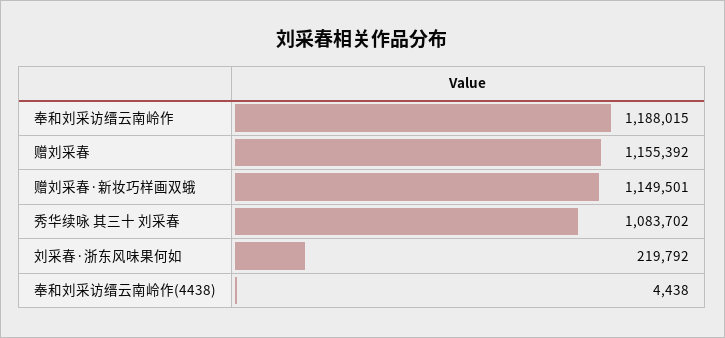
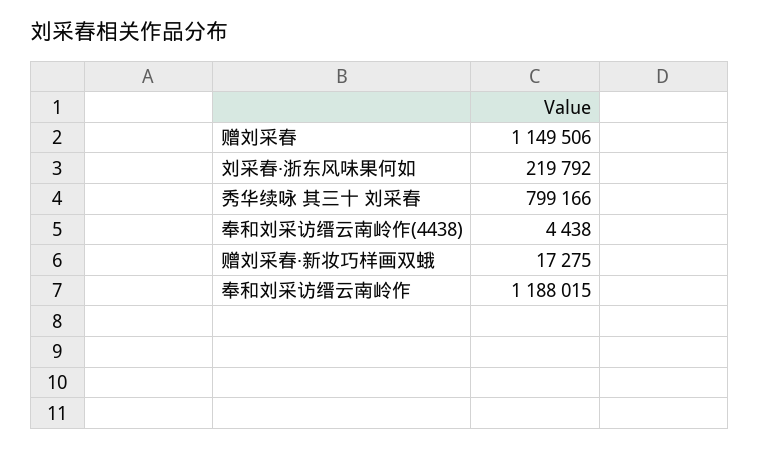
赠刘采春: 1155392 -> 1149506
赠刘采春·新妆巧样画双蛾: 1149501 -> 17275
秀华续咏 其三十 刘采春: 1083702 -> 799166

